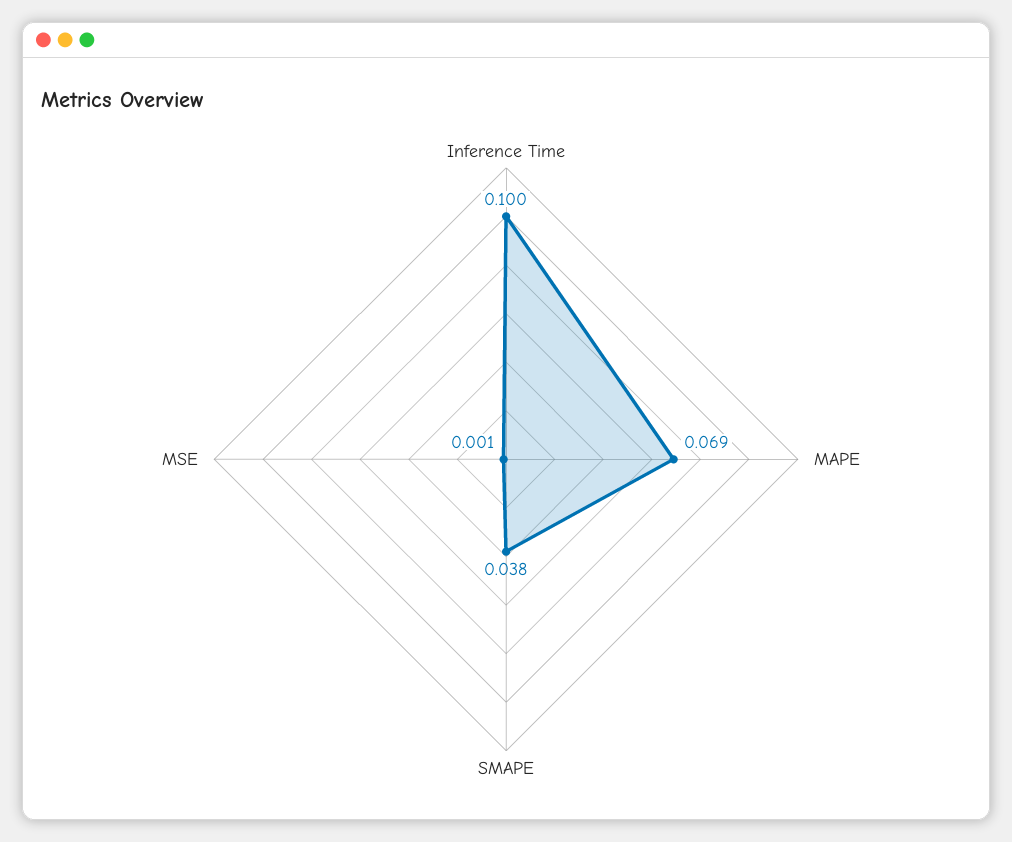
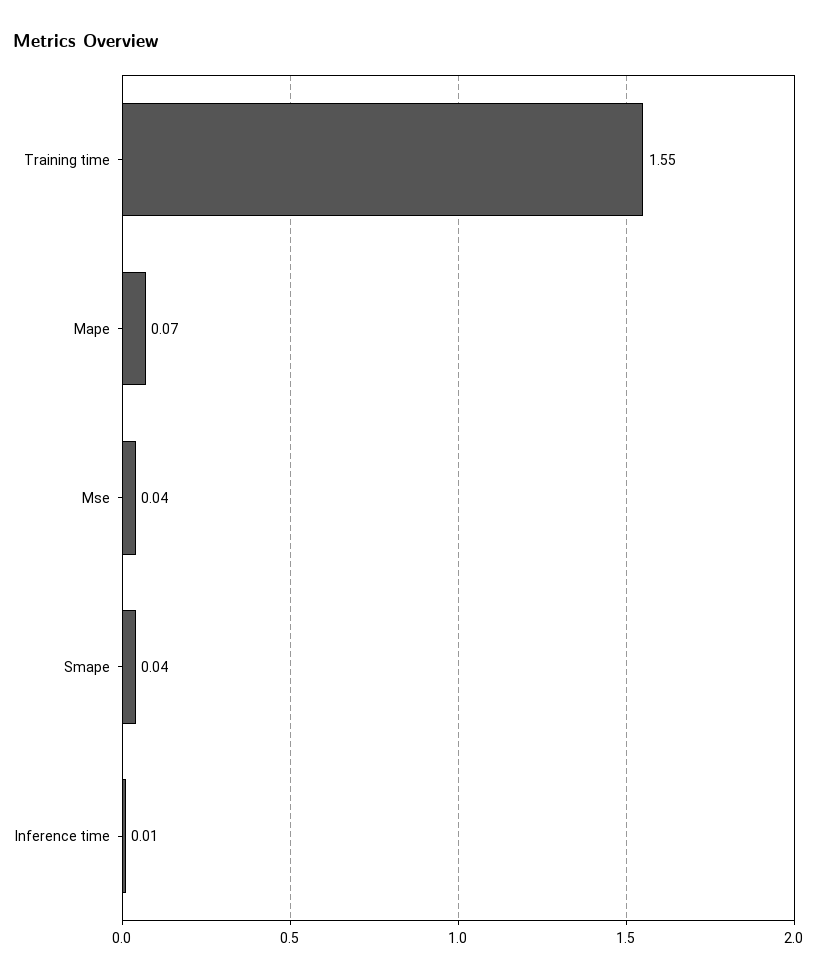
Inference Time: 0.1 -> 0.01
MSE: 0.001 -> 0.04
Training time: none -> 1.55

